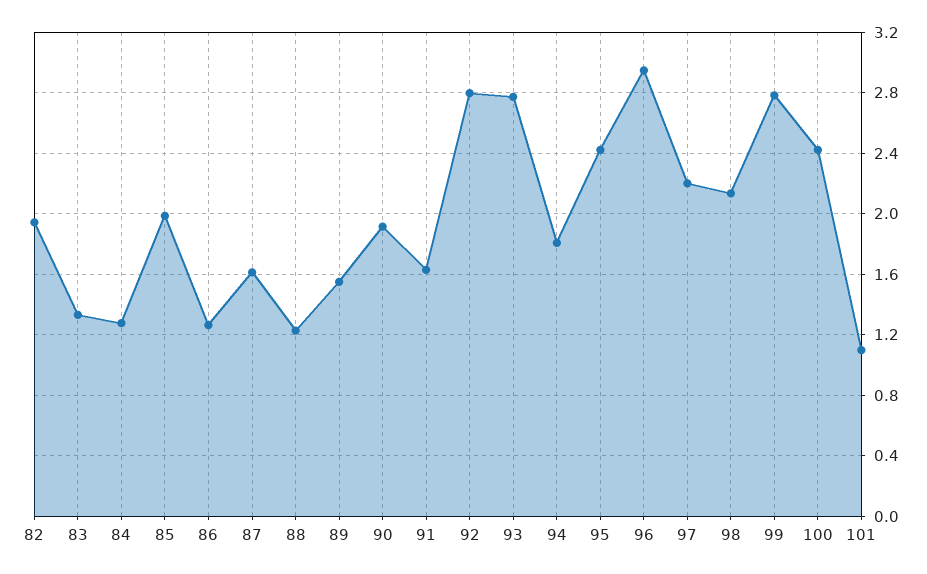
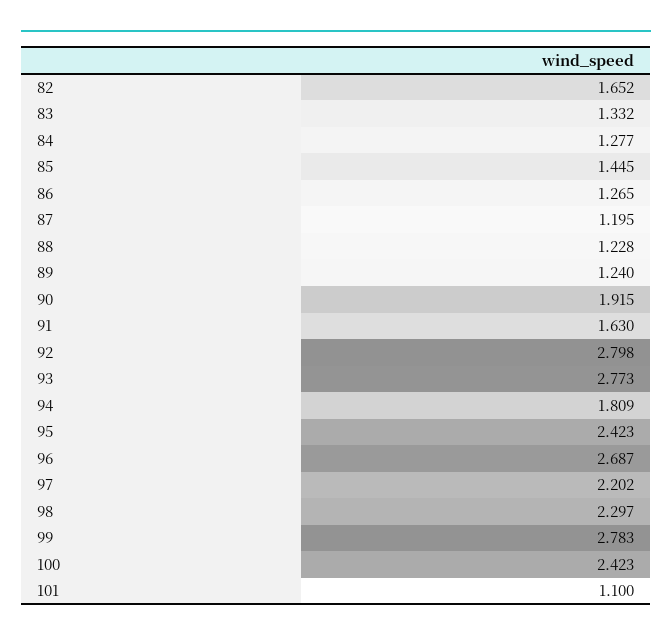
82: 1.95 -> 1.652
85: 2 -> 1.445
87: 1.6 -> 1.195
89: 1.55 -> 1.24
96: 2.95 -> 2.687
98: 2.15 -> 2.297

